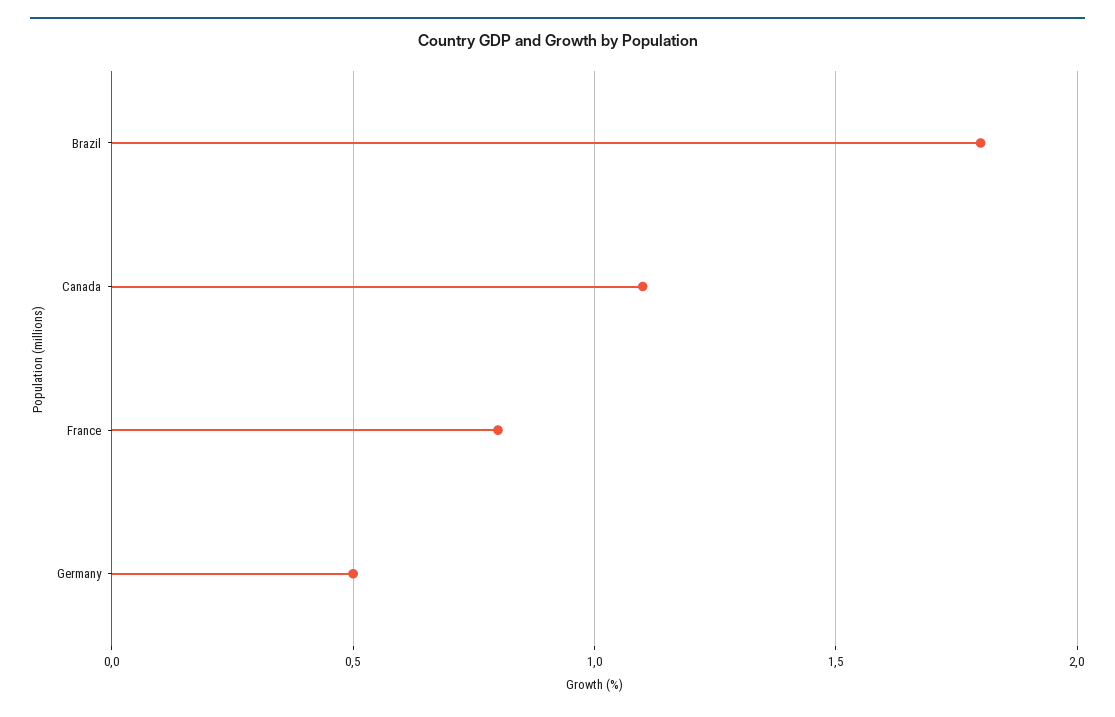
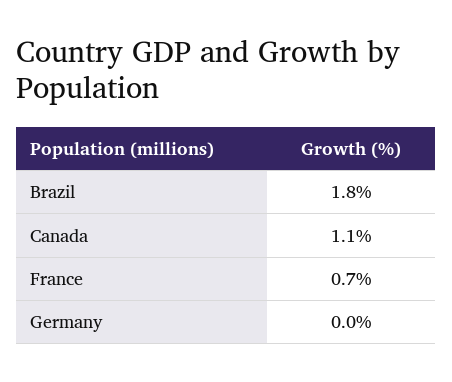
France: 0.8 -> 0.7
Germany: 0.5 -> 0

